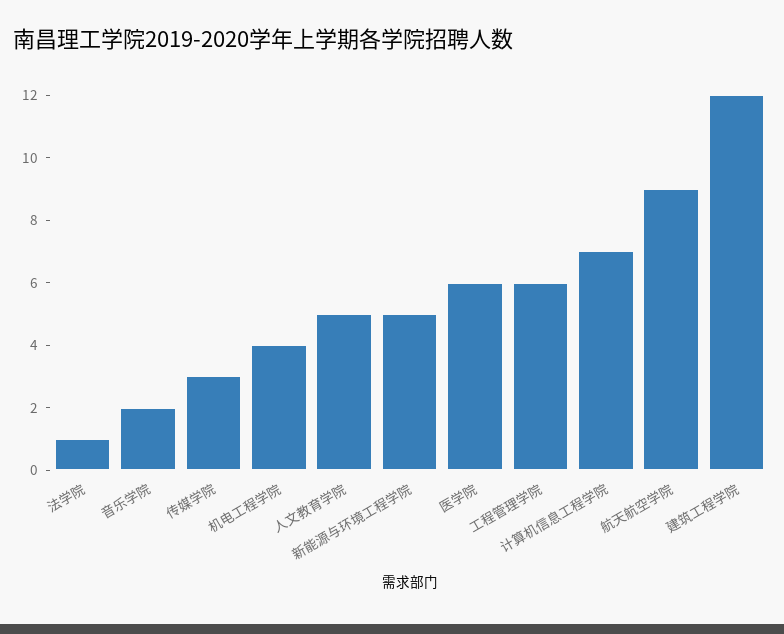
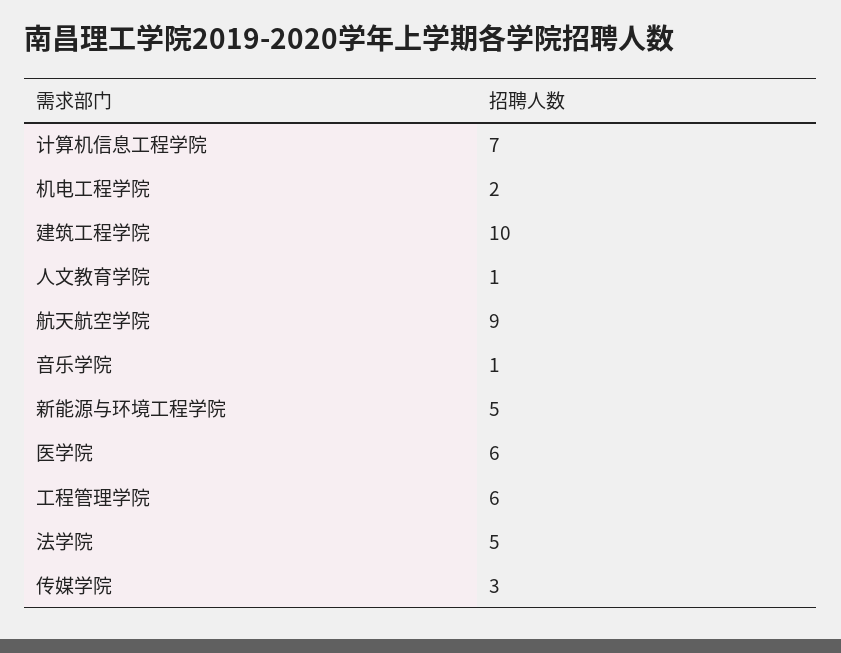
法学院: 1 -> 5
音乐学院: 2 -> 1
机电工程学院: 4 -> 2
人文教育学院: 5 -> 1
建筑工程学院: 12 -> 10

